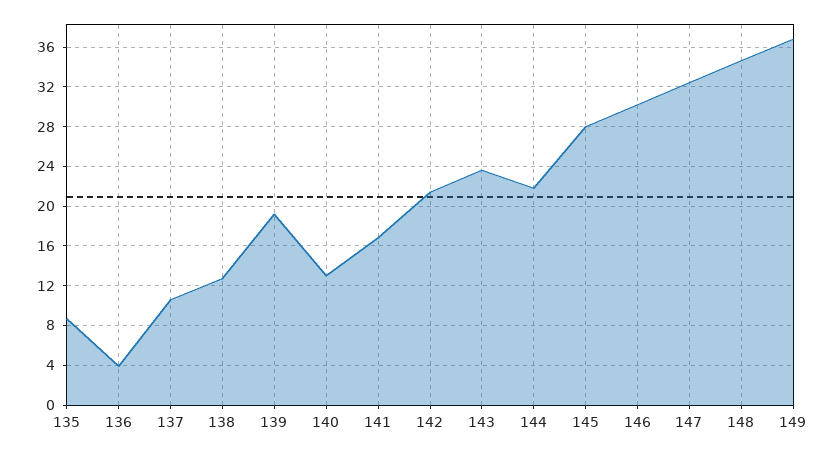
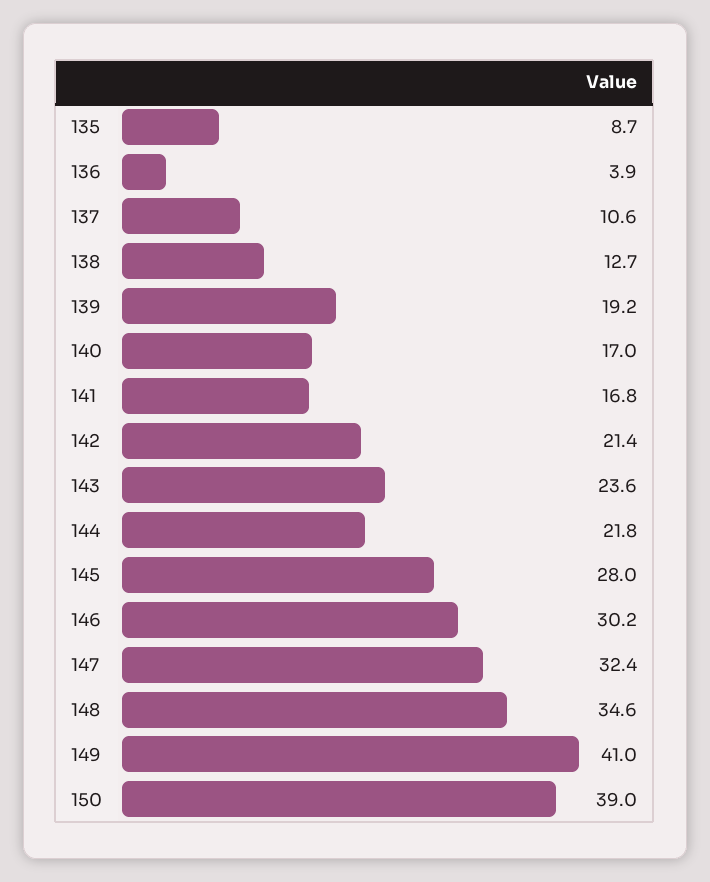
140: 13 -> 17
149: 37 -> 41
150: none -> 39

